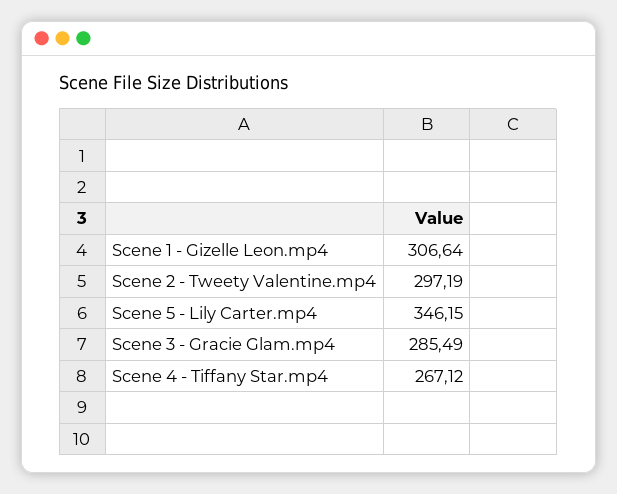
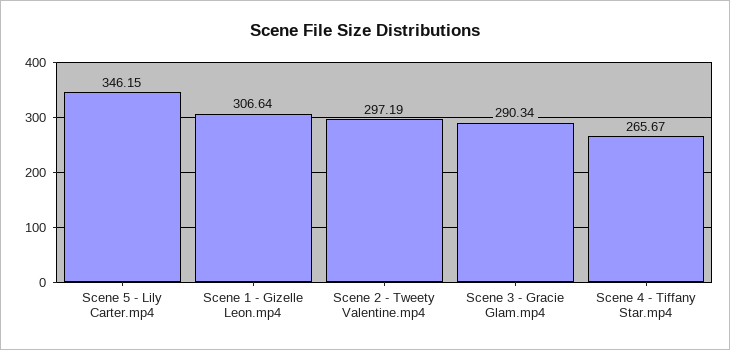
Scene 3 - Gracie Glam.mp4: 285.49 -> 290.34
Scene 4 - Tiffany Star.mp4: 267.12 -> 265.67

